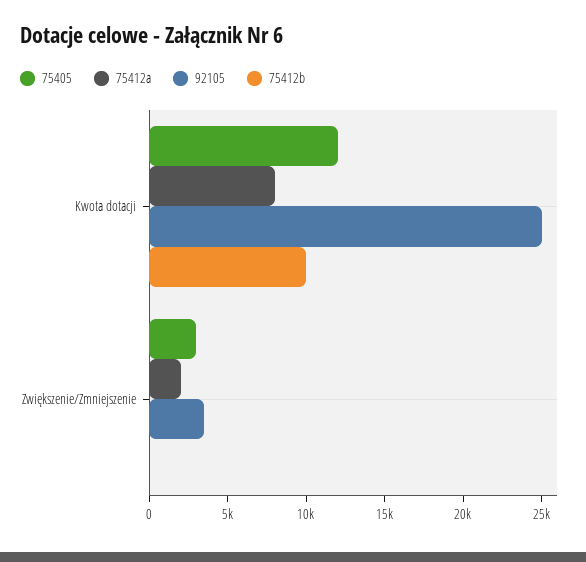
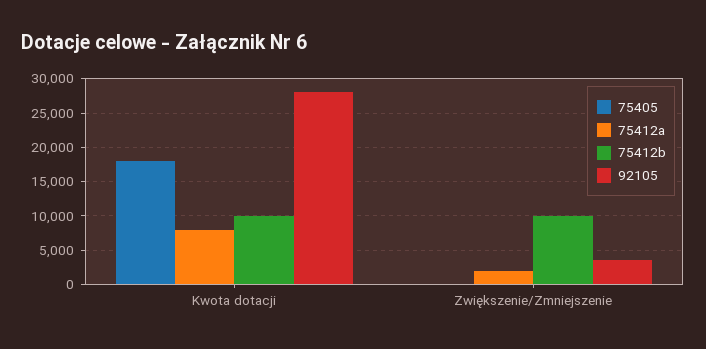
75405, Kwota dotacji: 12000 -> 18000
92105, Kwota dotacji: 25000 -> 28000
75405, Zwiększenie/Zmniejszenie: 3000 -> 0
75412b, Zwiększenie/Zmniejszenie: 0 -> 10000

